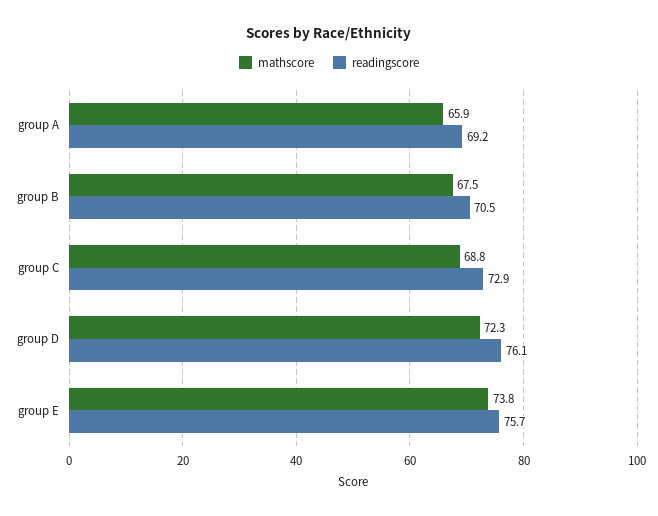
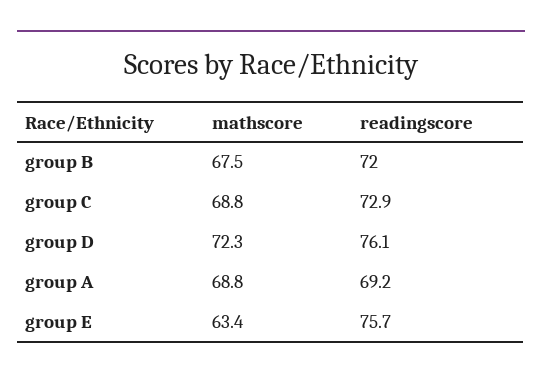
mathscore, group A: 65.9 -> 68.8
readingscore, group B: 70.5 -> 72
mathscore, group E: 73.8 -> 63.4

